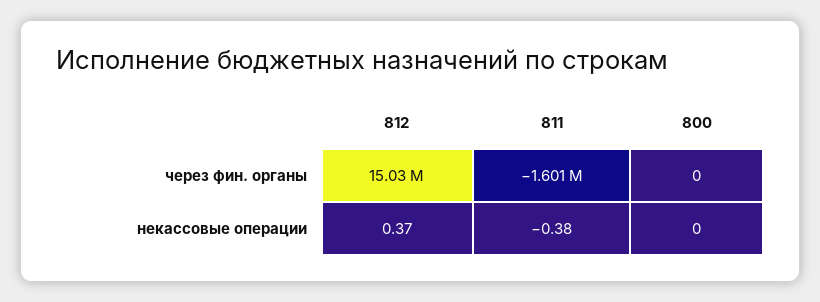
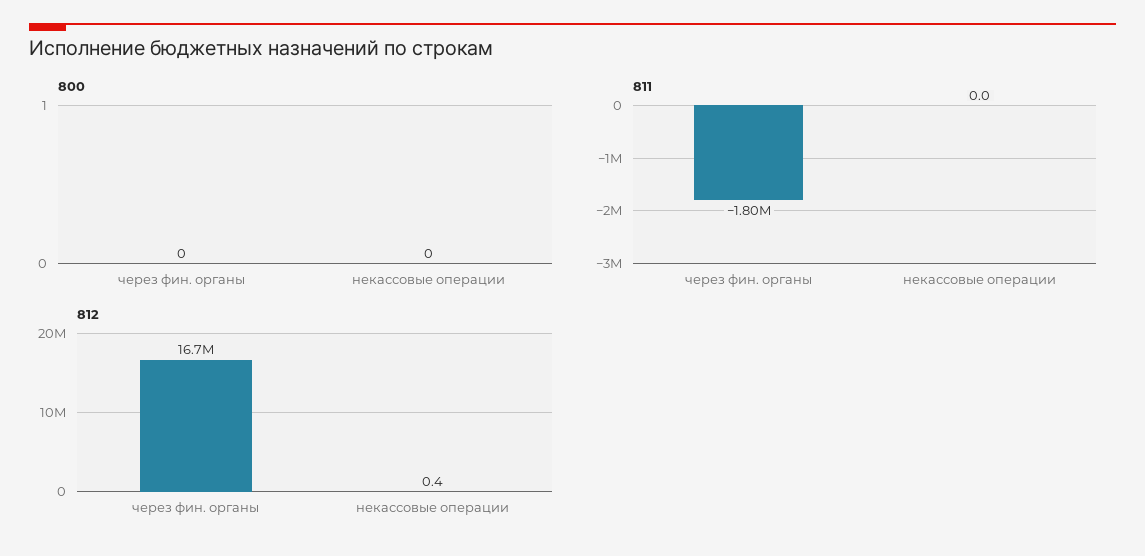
812, через фин. органы: 15030000 -> 16700000
811, через фин. органы: -1601000 -> -1800000
811, некассовые операции: -0.38 -> 0

